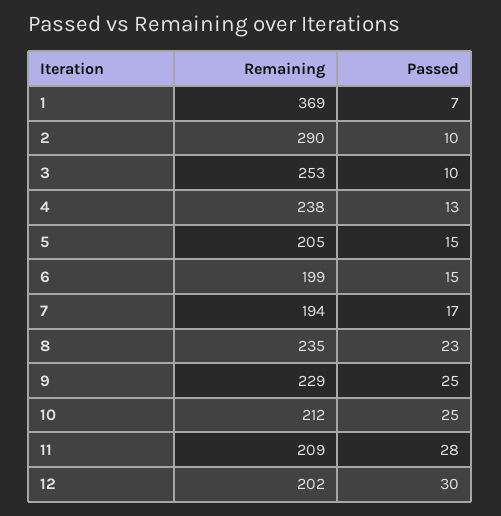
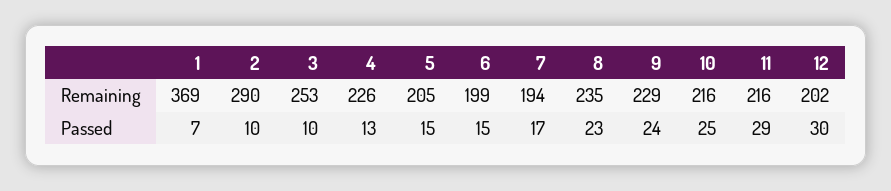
Remaining, 4: 238 -> 226
Passed, 9: 25 -> 24
Remaining, 10: 212 -> 216
Remaining, 11: 209 -> 216
Passed, 11: 28 -> 29

